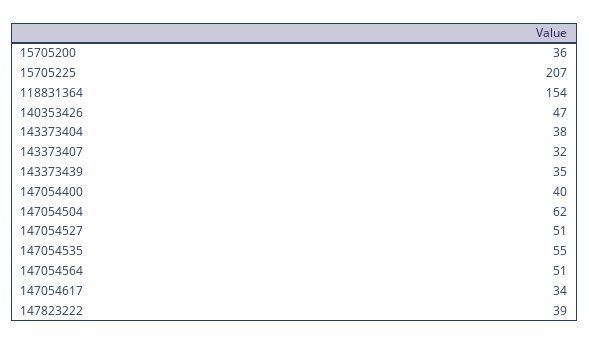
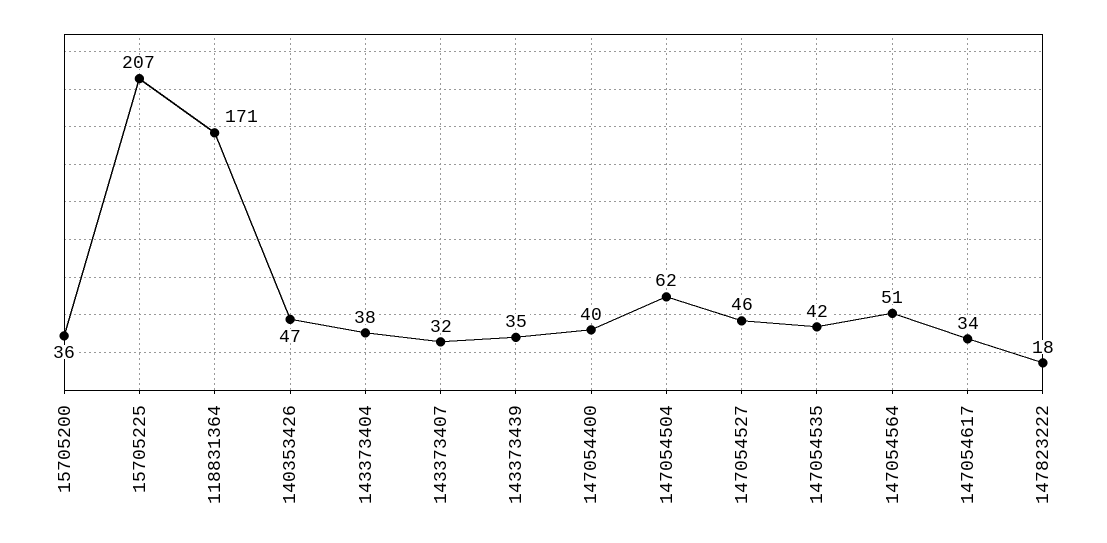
118831364: 154 -> 171
147054527: 51 -> 46
147054535: 55 -> 42
147823222: 39 -> 18

